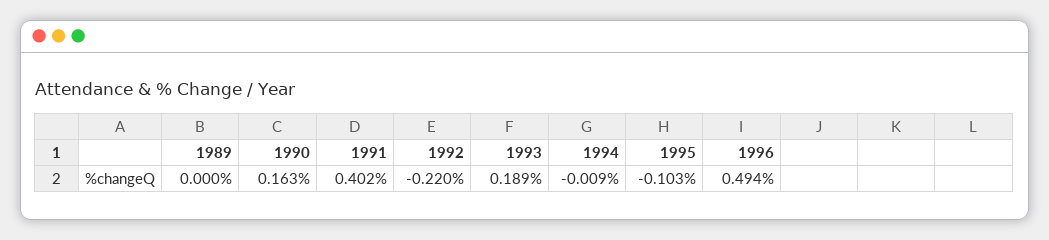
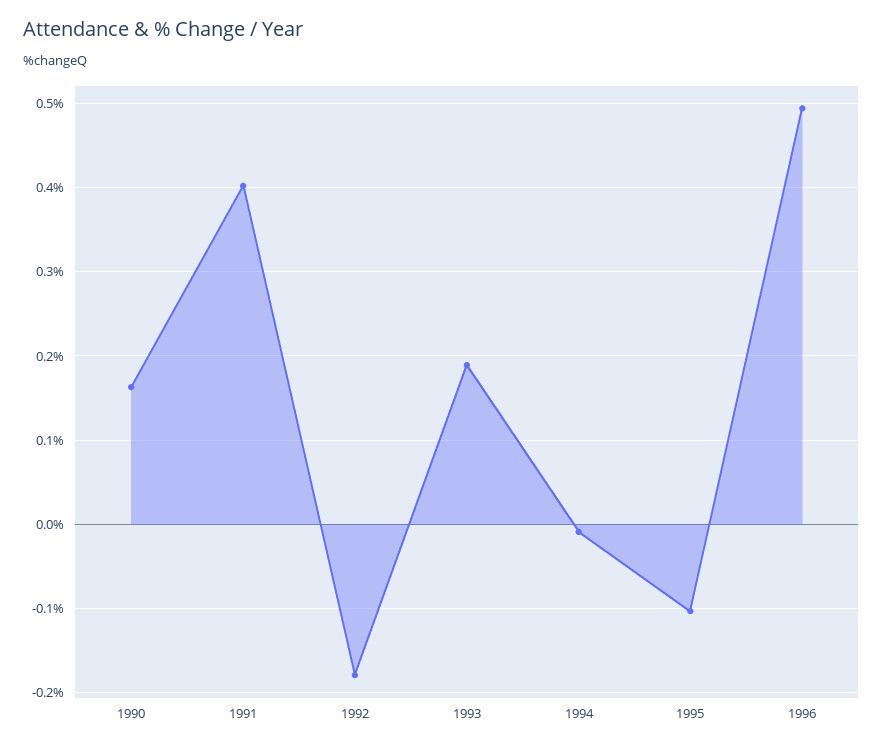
1989: 0 -> none
1992: -0.22 -> -0.18

